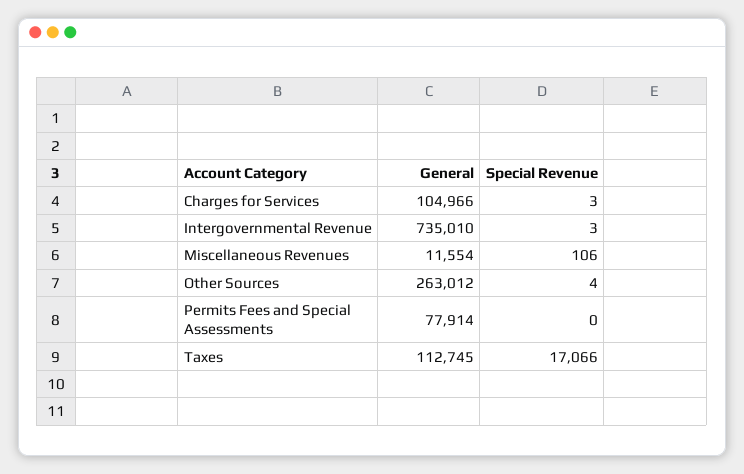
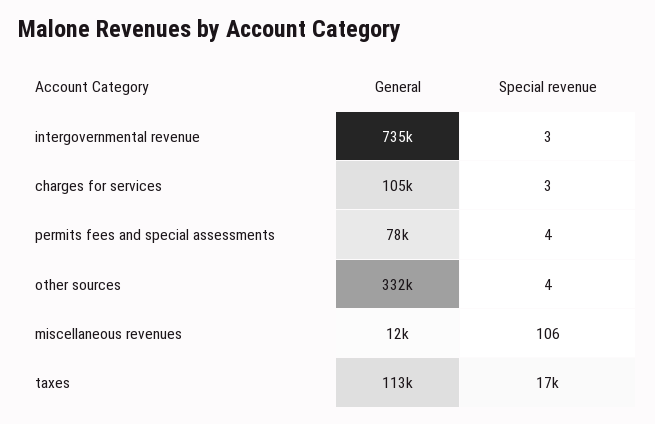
General, Other Sources: 263012 -> 332000
Special Revenue, Permits Fees and Special Assessments: 0 -> 4

